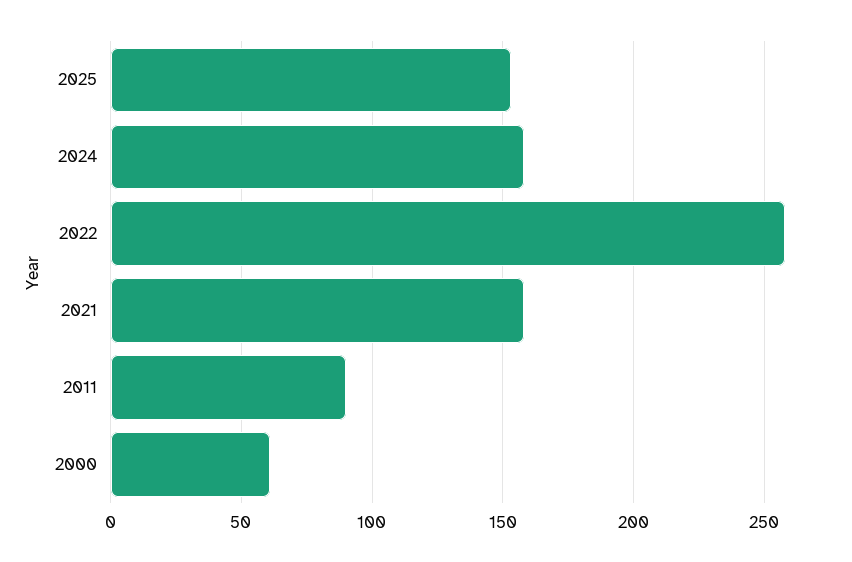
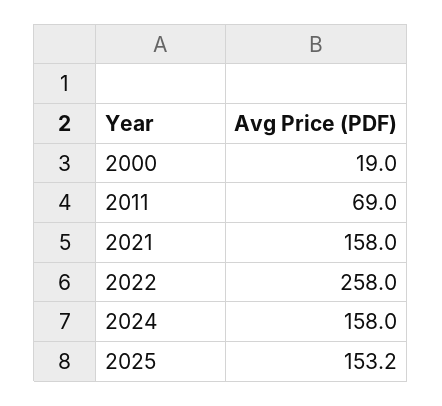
2011: 90 -> 69
2000: 60 -> 19

